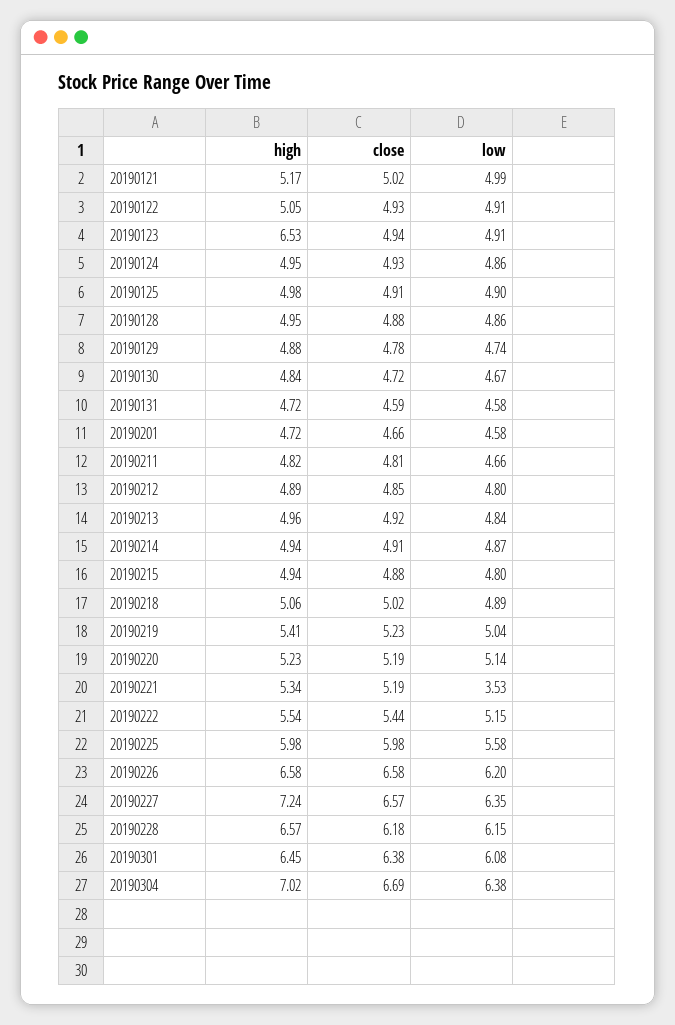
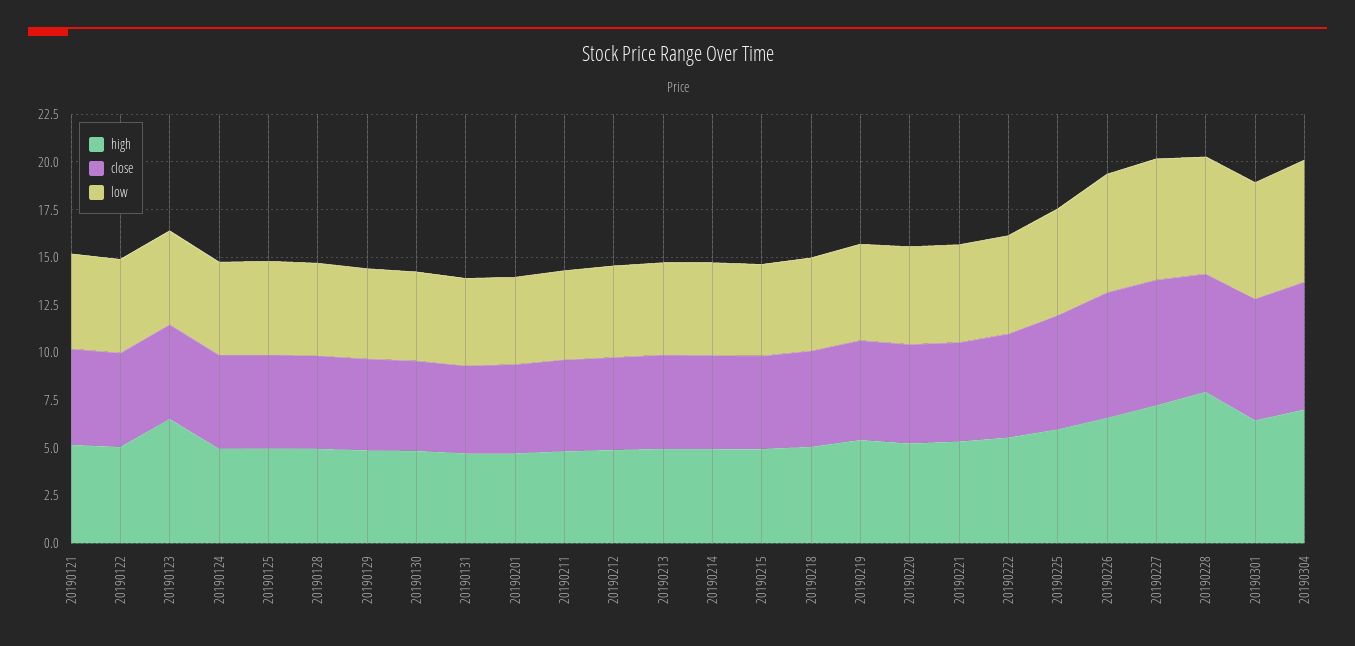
low, 20190221: 3.53 -> 5
high, 20190228: 6.57 -> 8

